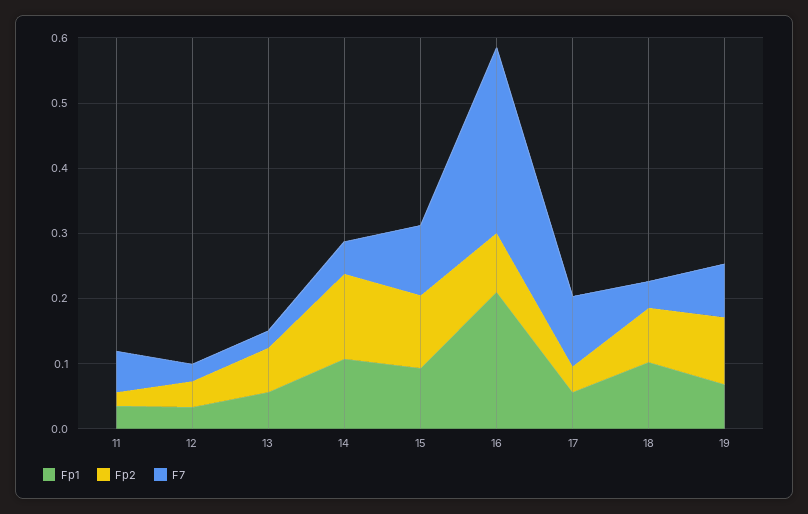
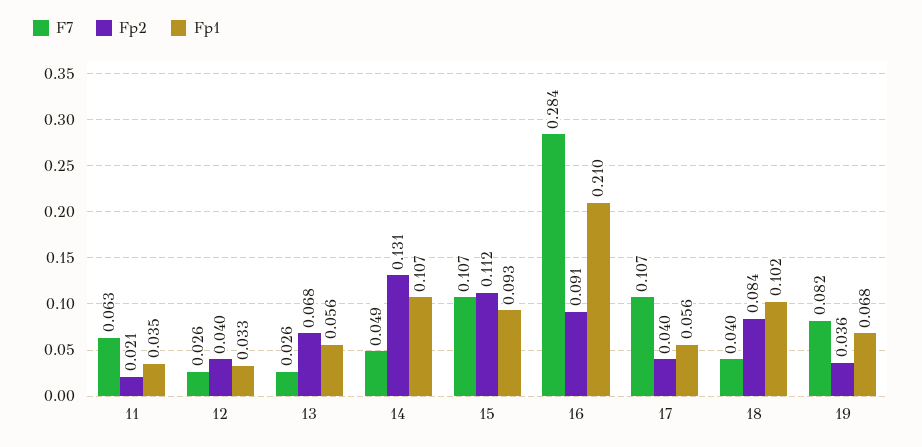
Fp2, 19: 0.1 -> 0.036

